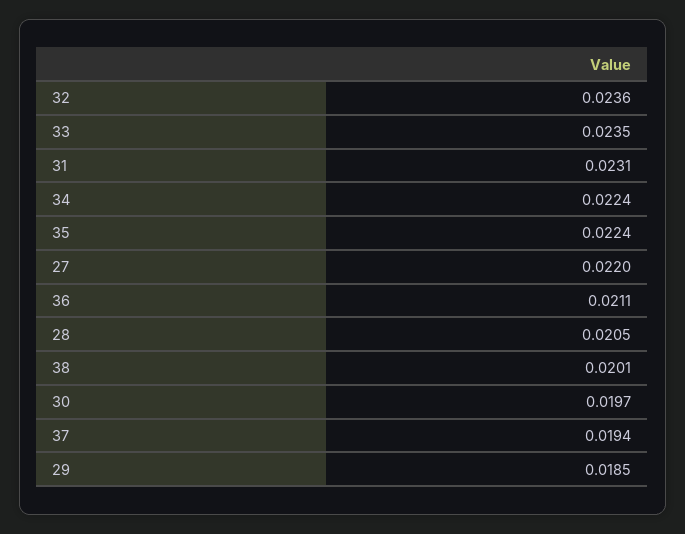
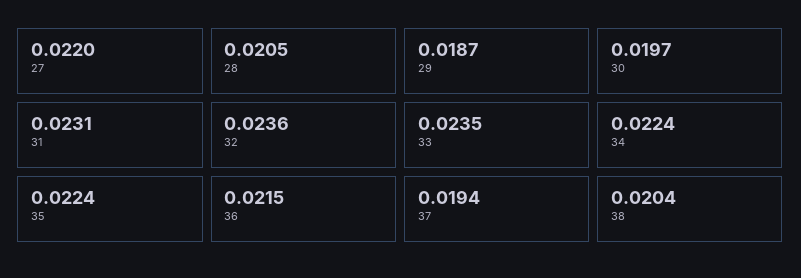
36: 0.0211 -> 0.0215
38: 0.0201 -> 0.0204
29: 0.0185 -> 0.0187

